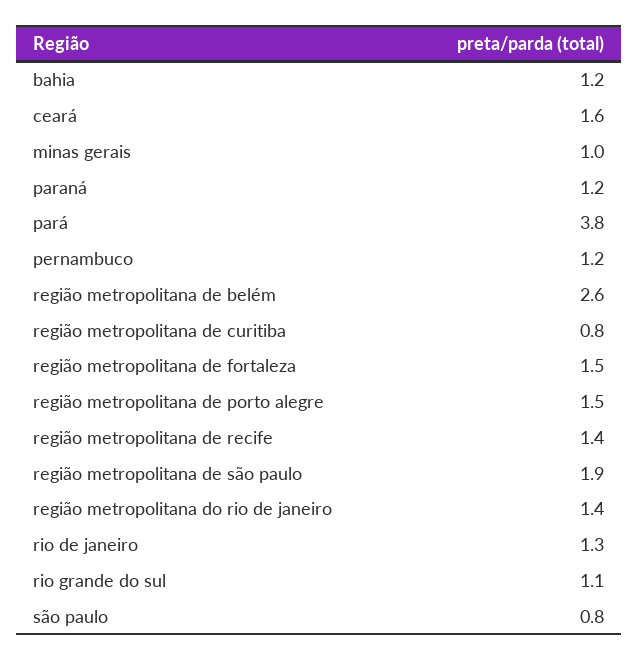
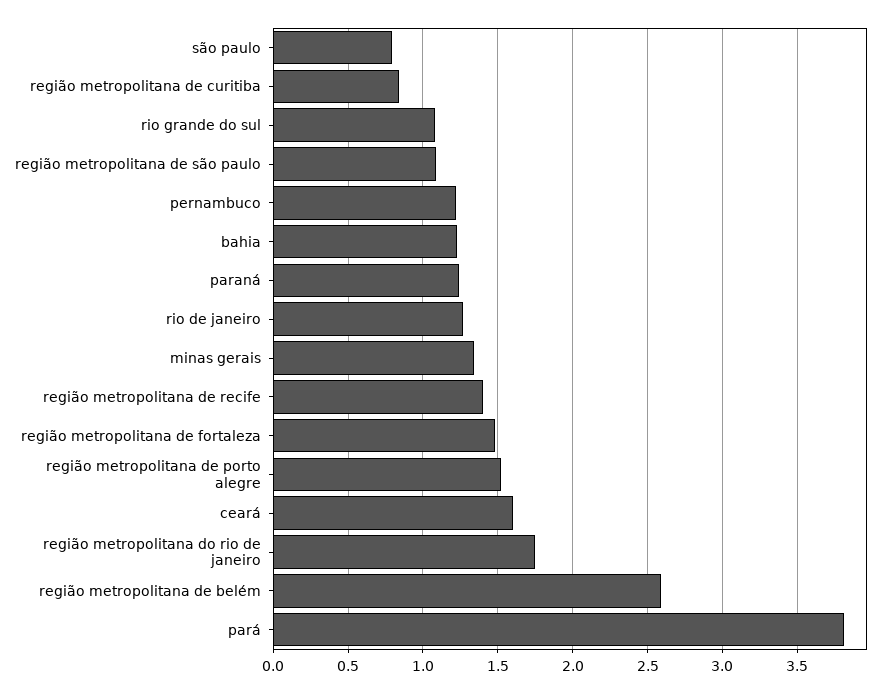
minas gerais: 1 -> 1.35
região metropolitana de são paulo: 1.9 -> 1.1
região metropolitana do rio de janeiro: 1.4 -> 1.75

